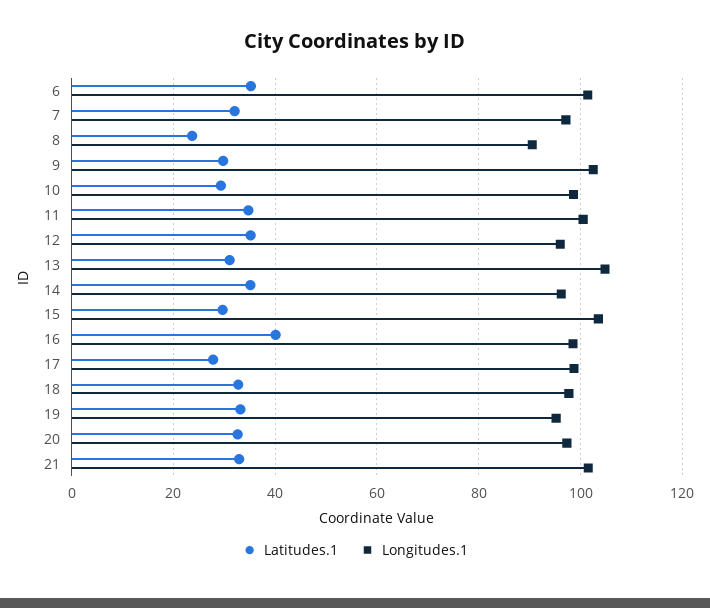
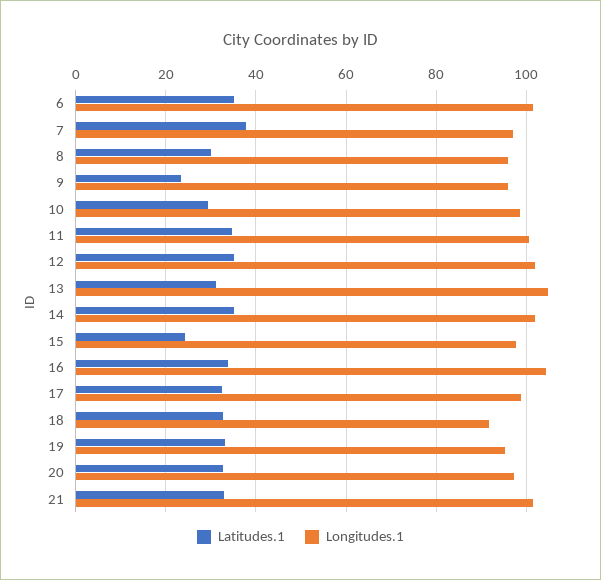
Latitudes.1, 7: 32 -> 38
Latitudes.1, 8: 24 -> 30
Longitudes.1, 8: 90 -> 96
Latitudes.1, 9: 30 -> 24
Longitudes.1, 9: 102 -> 96
Longitudes.1, 12: 96 -> 102
Longitudes.1, 14: 96 -> 102
Latitudes.1, 15: 30 -> 24
Longitudes.1, 15: 104 -> 98
Latitudes.1, 16: 40 -> 34
Longitudes.1, 16: 98 -> 104
Latitudes.1, 17: 28 -> 32
Longitudes.1, 18: 98 -> 92

